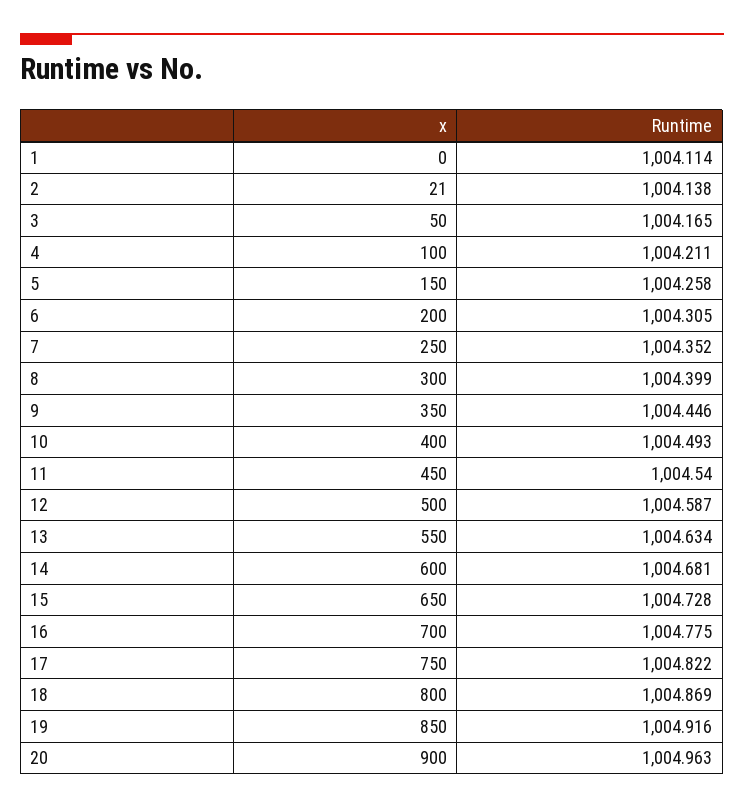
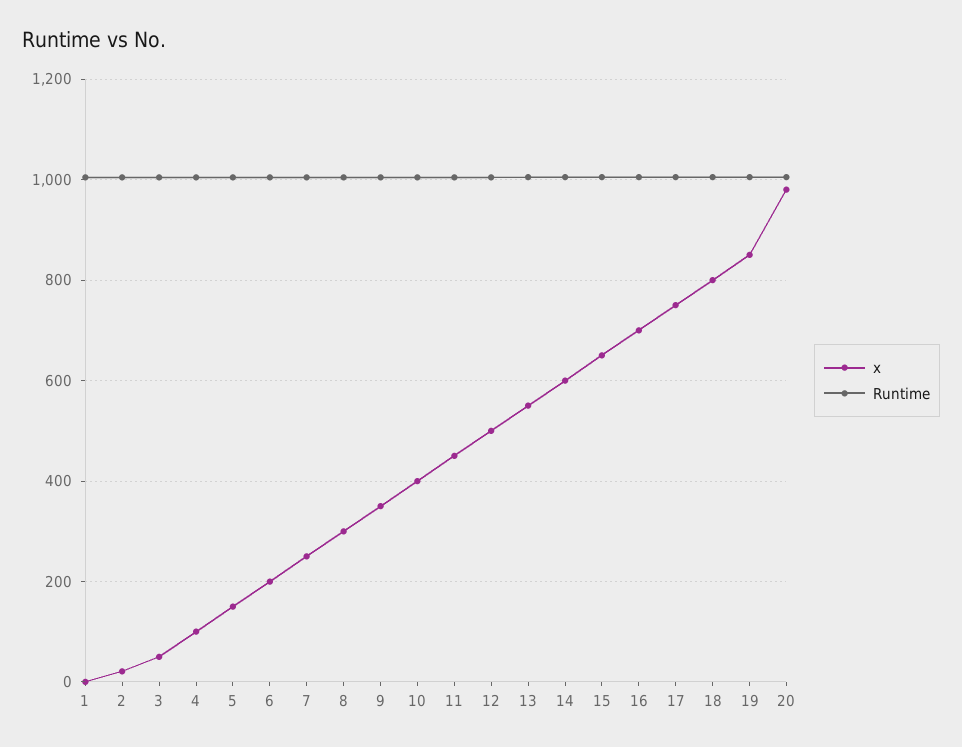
x, 20: 900 -> 980

